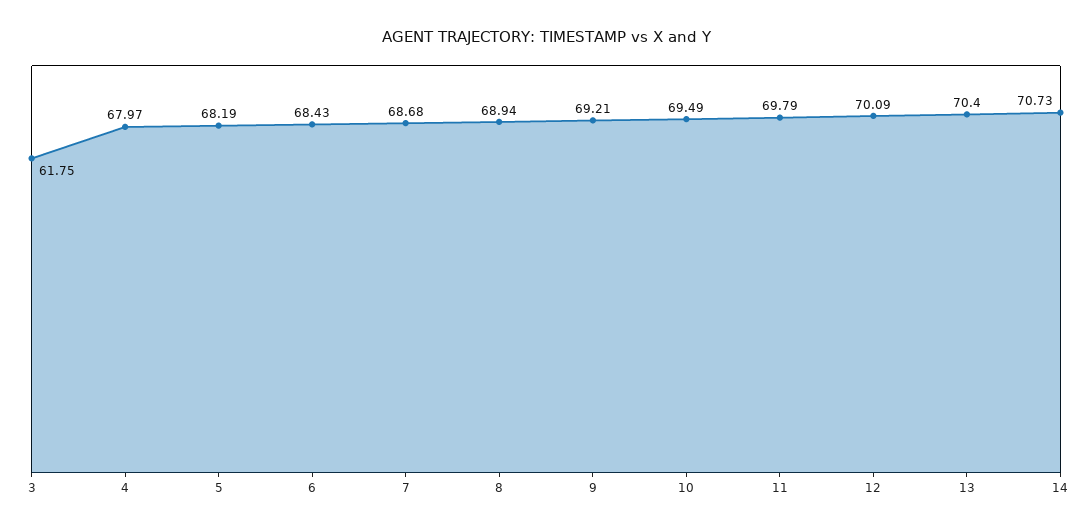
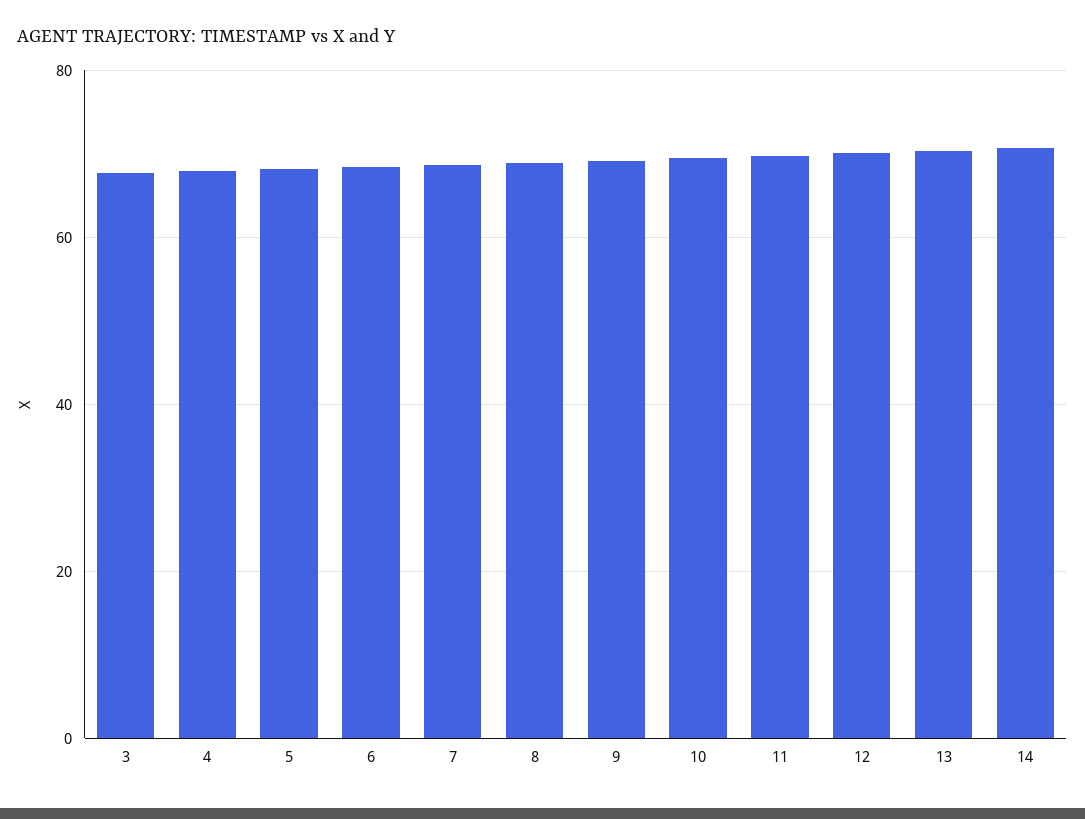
3: 61.75 -> 68

